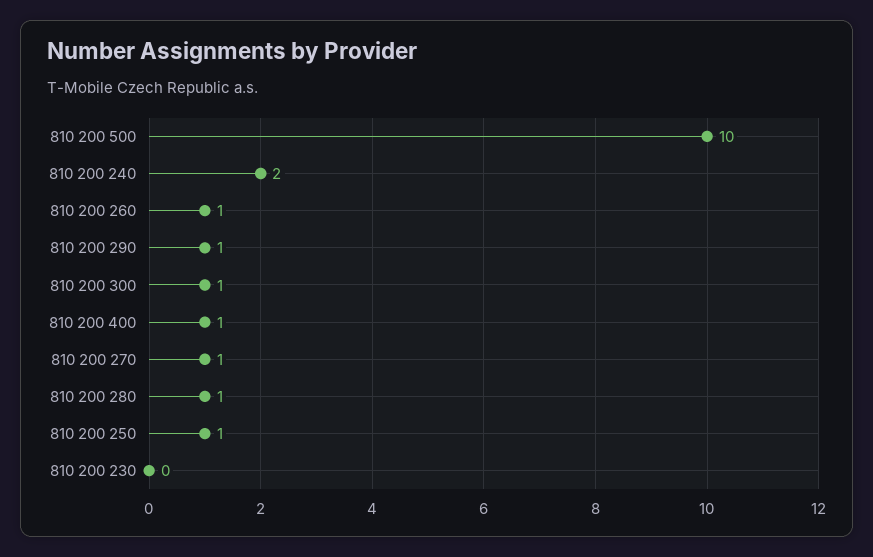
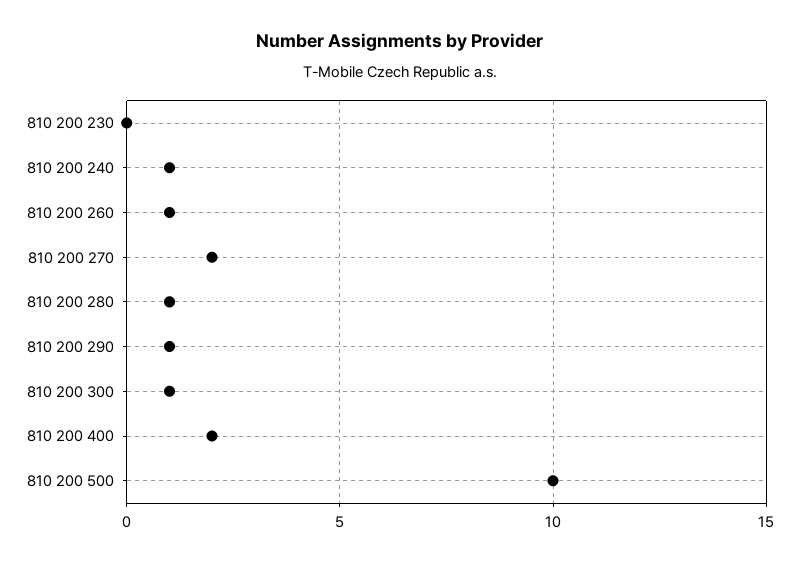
810 200 240: 2 -> 1
810 200 400: 1 -> 2
810 200 270: 1 -> 2
810 200 250: 1 -> none

